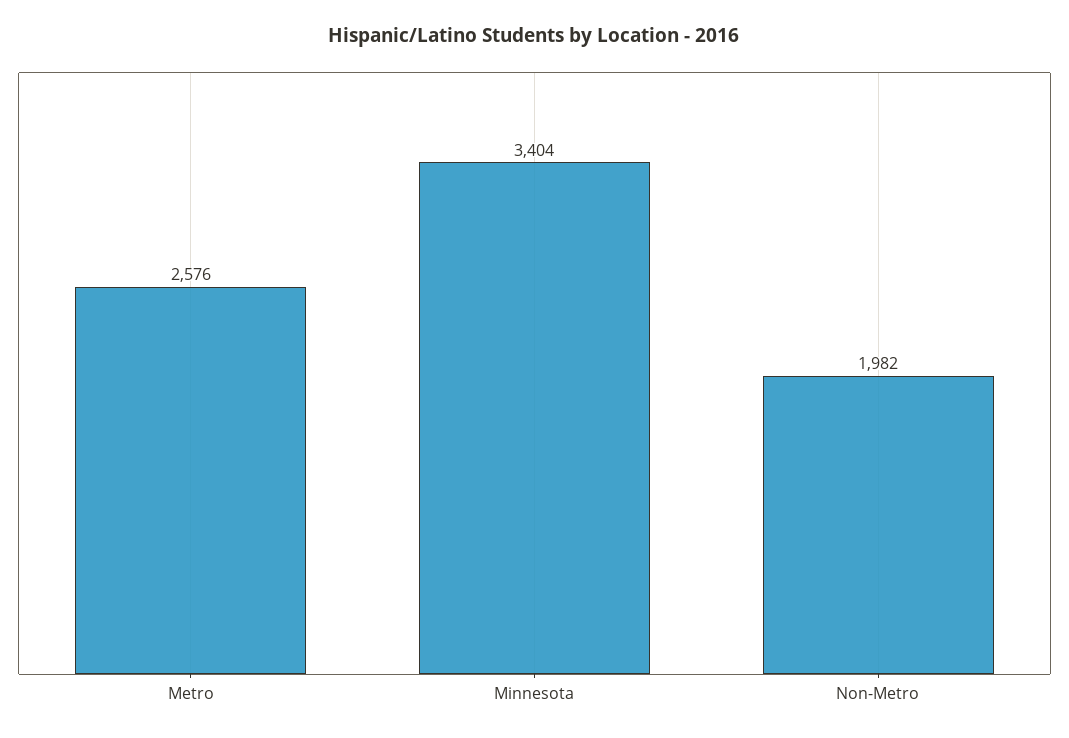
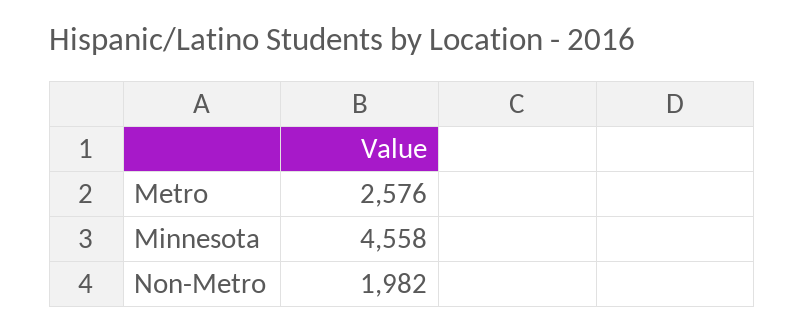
Minnesota: 3404 -> 4558

